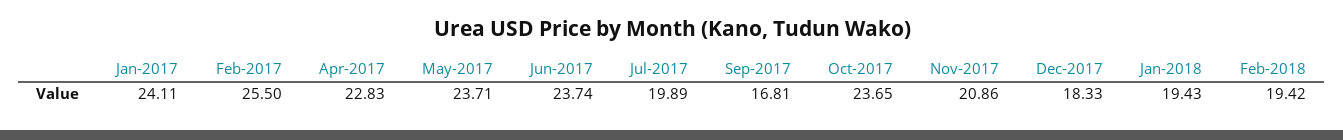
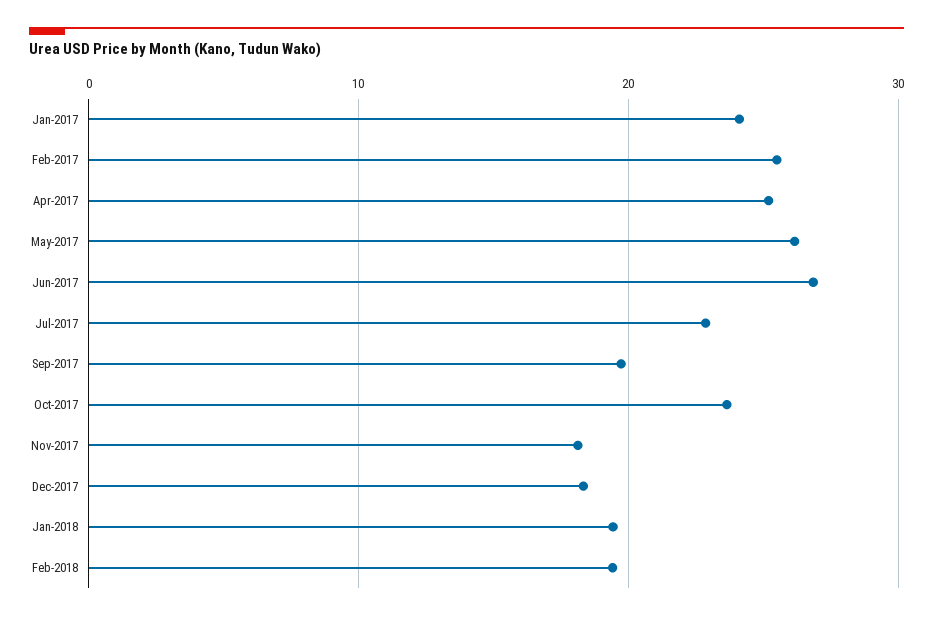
Apr-2017: 22.83 -> 25
May-2017: 23.71 -> 26
Jun-2017: 23.74 -> 27
Jul-2017: 19.89 -> 23
Sep-2017: 16.81 -> 20
Nov-2017: 20.86 -> 18

